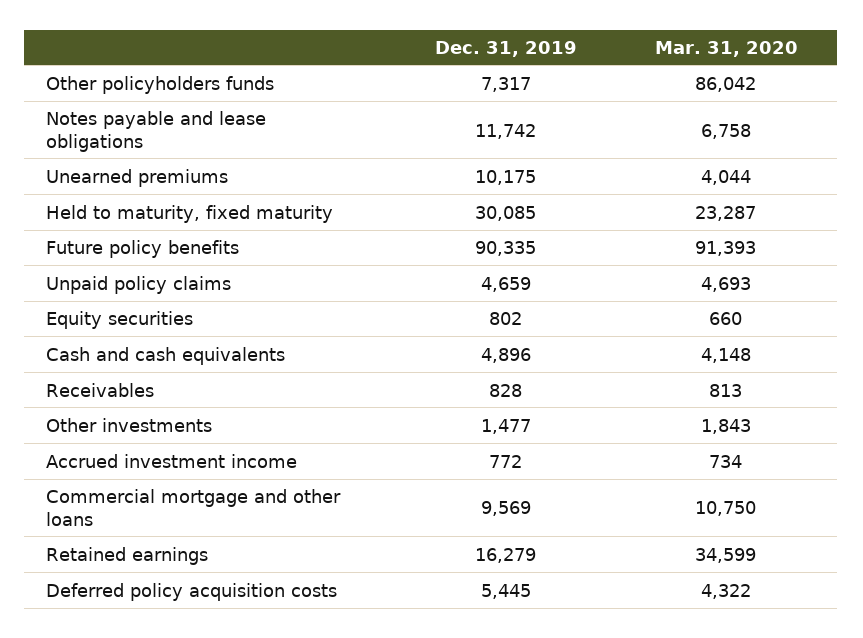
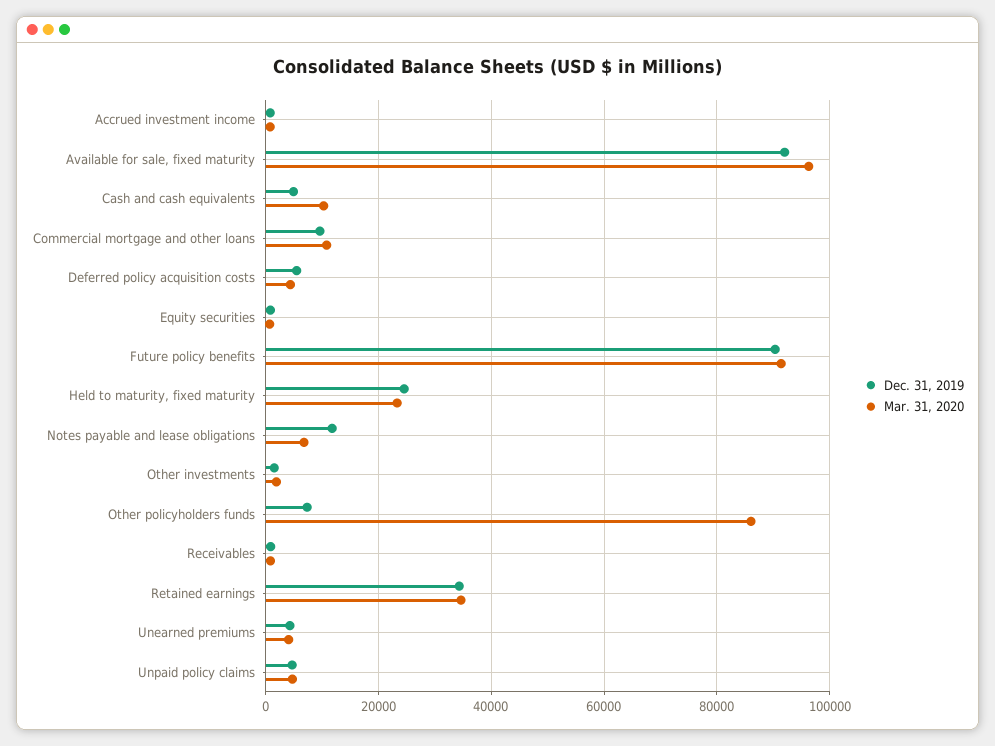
Dec. 31, 2019, Unearned premiums: 10175 -> 4000
Dec. 31, 2019, Held to maturity, fixed maturity: 30085 -> 24000
Mar. 31, 2020, Cash and cash equivalents: 4148 -> 10000
Dec. 31, 2019, Retained earnings: 16279 -> 34000
Dec. 31, 2019, Available for sale, fixed maturity: none -> 92000
Mar. 31, 2020, Available for sale, fixed maturity: none -> 96000

